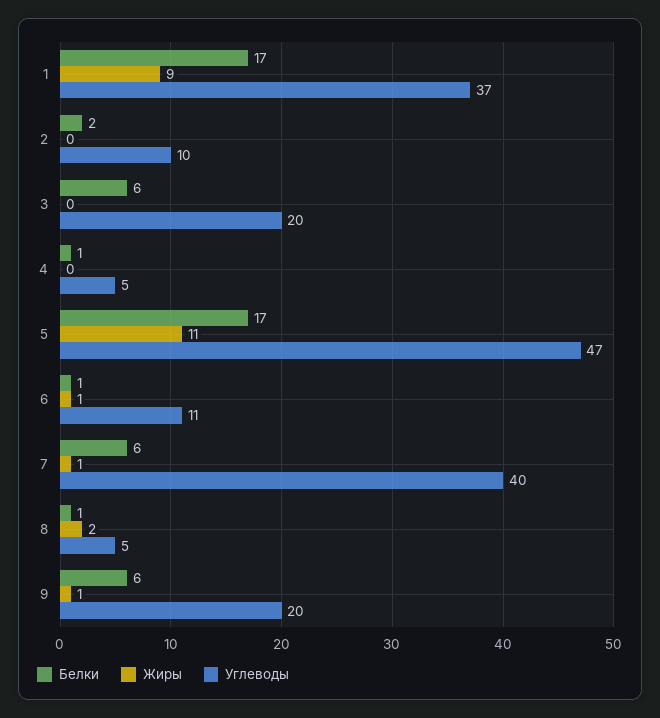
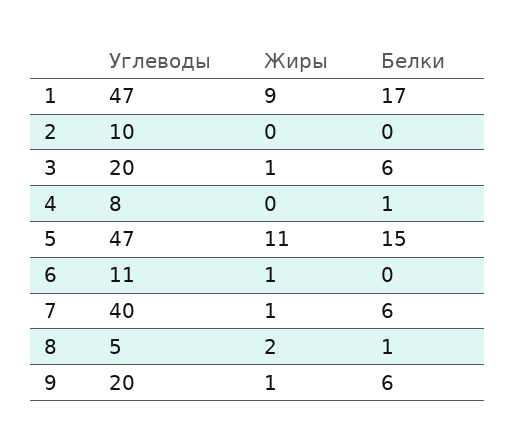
Углеводы, 1: 37 -> 47
Белки, 2: 2 -> 0
Жиры, 3: 0 -> 1
Углеводы, 4: 5 -> 8
Белки, 5: 17 -> 15
Белки, 6: 1 -> 0

